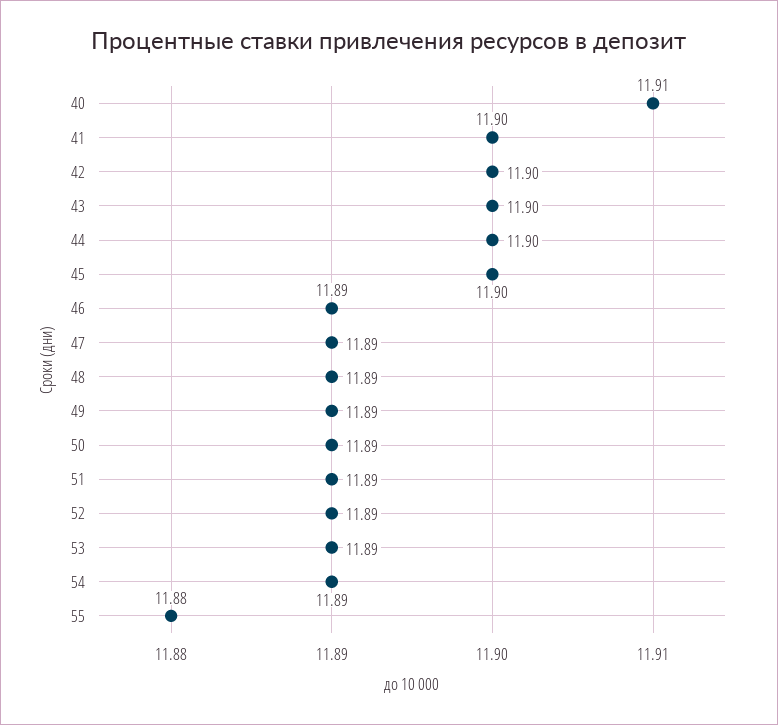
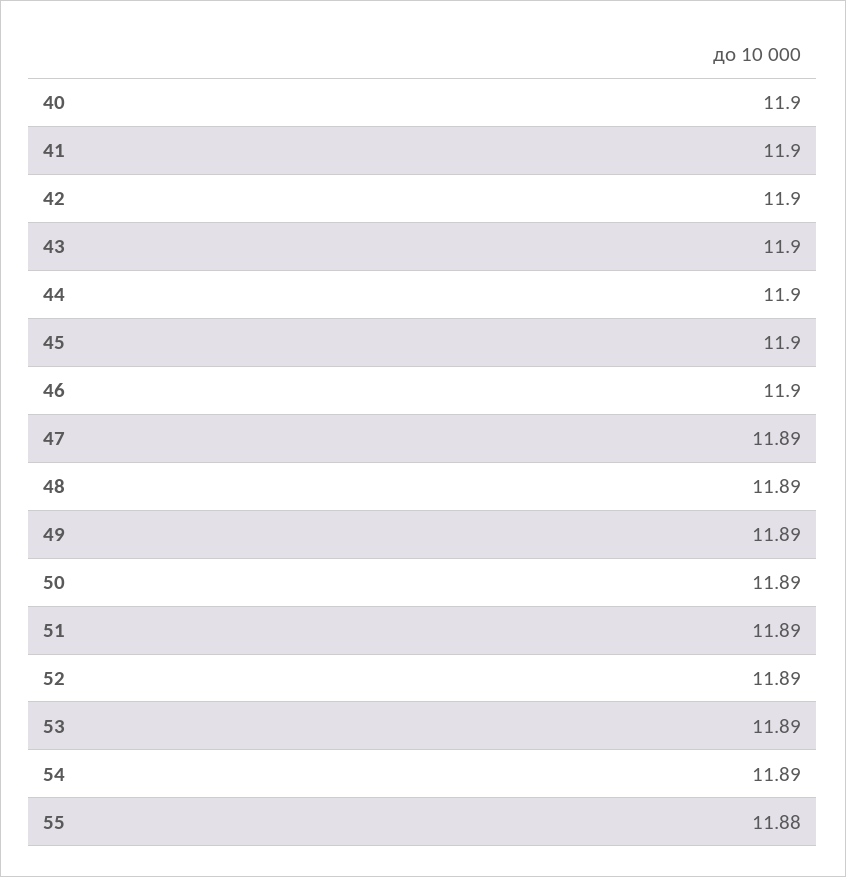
40: 11.91 -> 11.9
46: 11.89 -> 11.9

